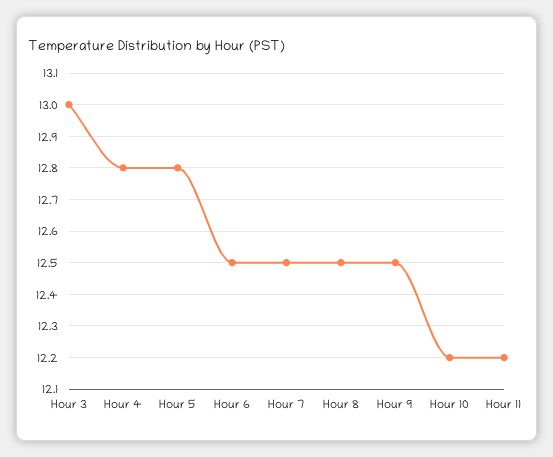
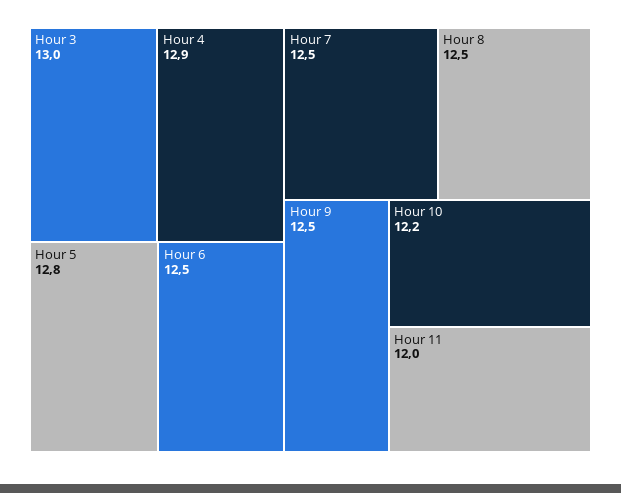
Hour 4: 12.8 -> 12.9
Hour 11: 12.2 -> 12

